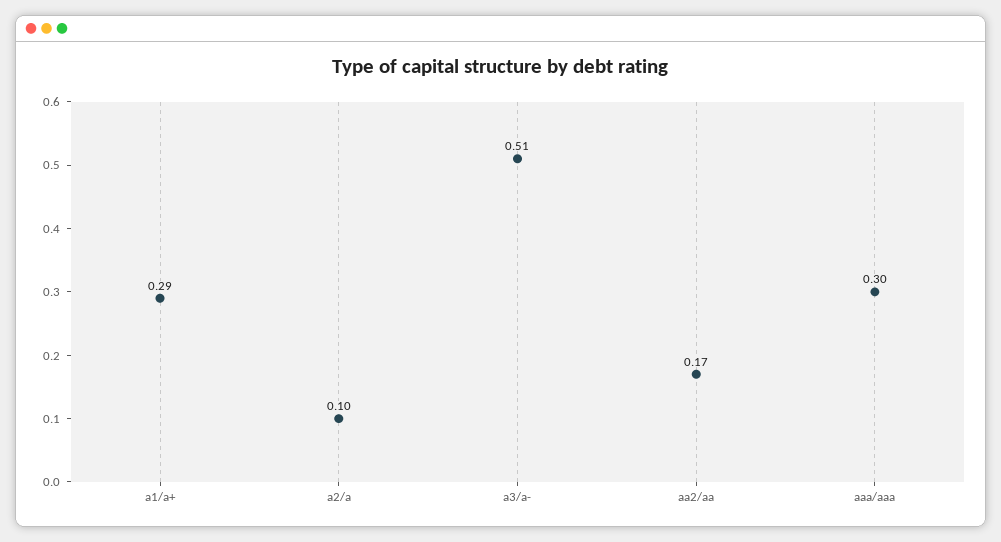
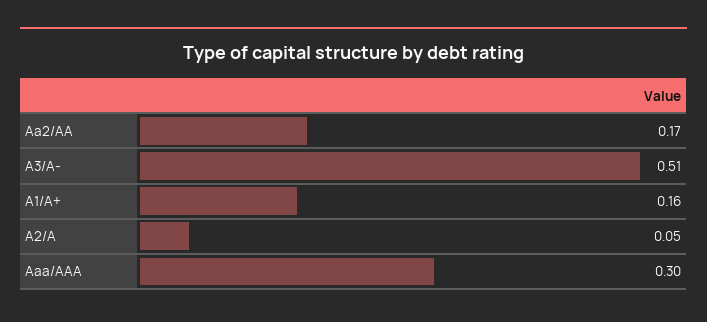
a1/a+: 0.29 -> 0.16
a2/a: 0.1 -> 0.05

